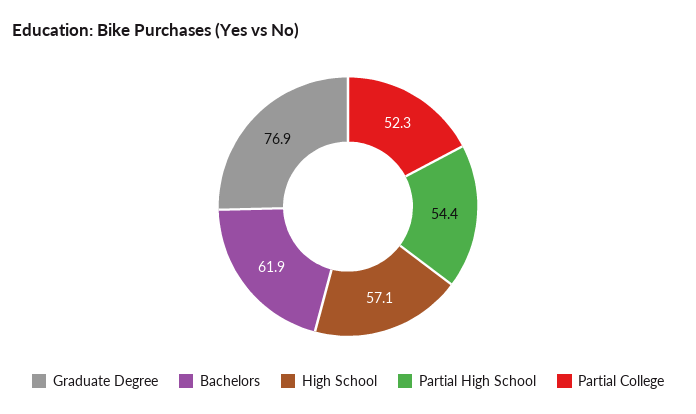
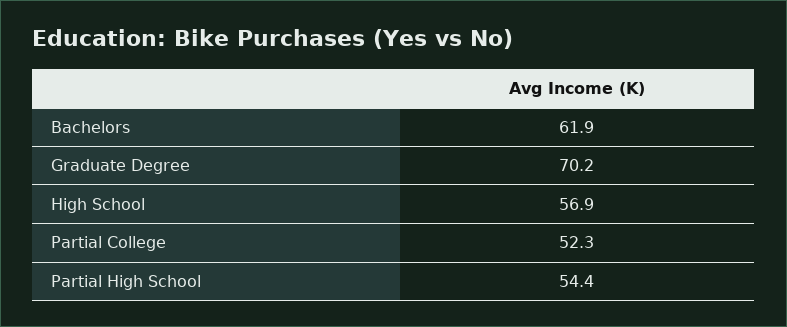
Graduate Degree: 76.9 -> 70.2
High School: 57.1 -> 56.9

